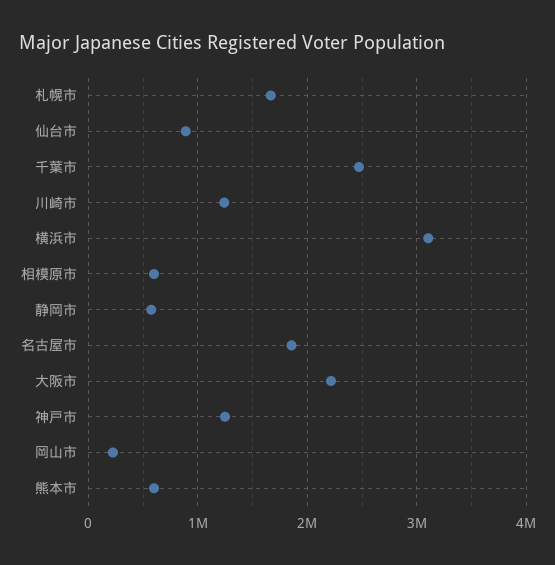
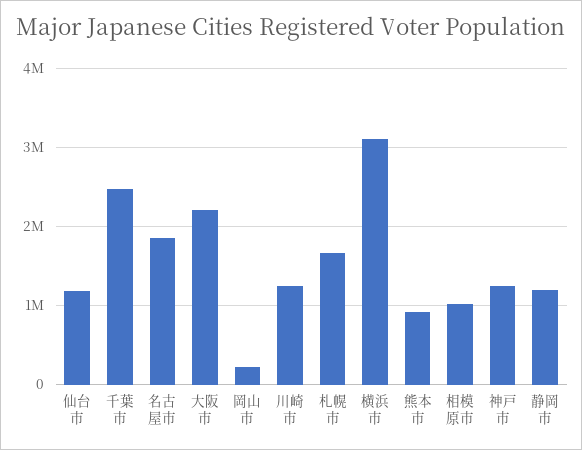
仙台市: 900000 -> 1200000
相模原市: 600000 -> 1000000
静岡市: 600000 -> 1200000
熊本市: 600000 -> 900000

